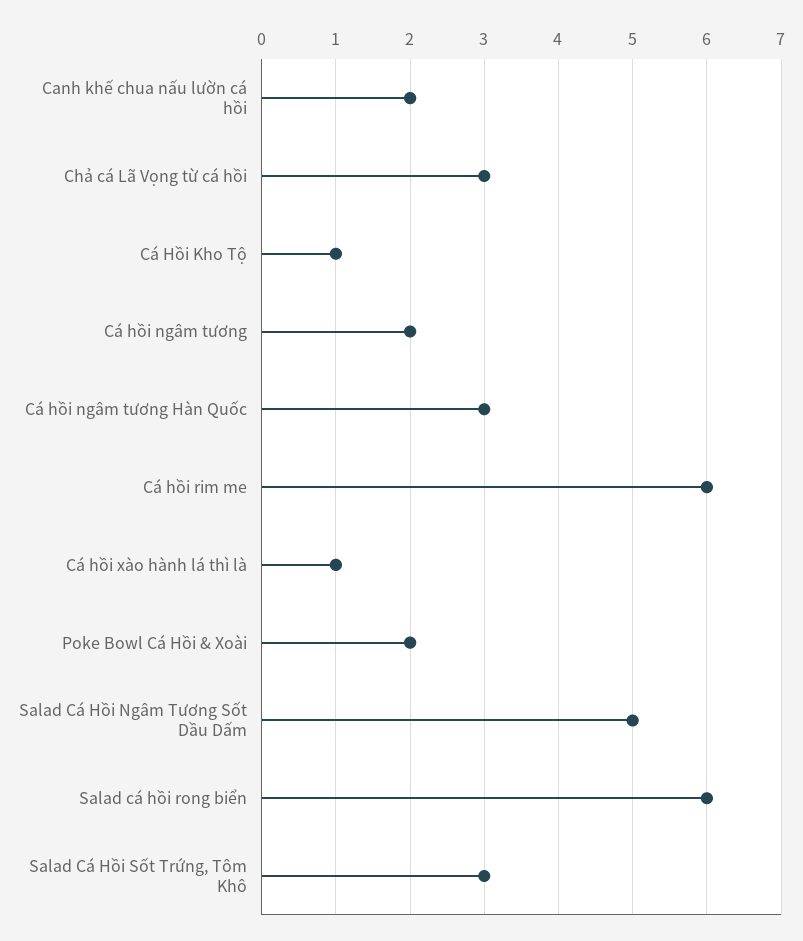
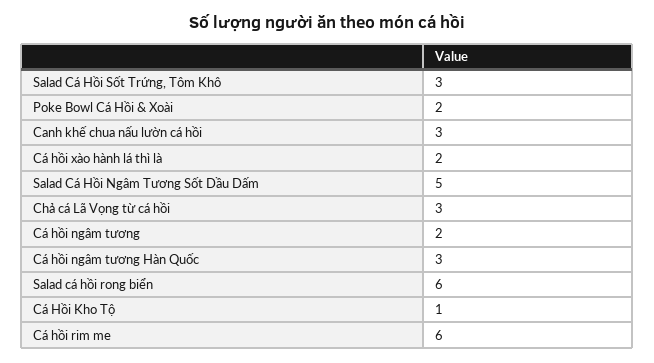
Canh khế chua nấu lườn cá hồi: 2 -> 3
Cá hồi xào hành lá thì là: 1 -> 2

